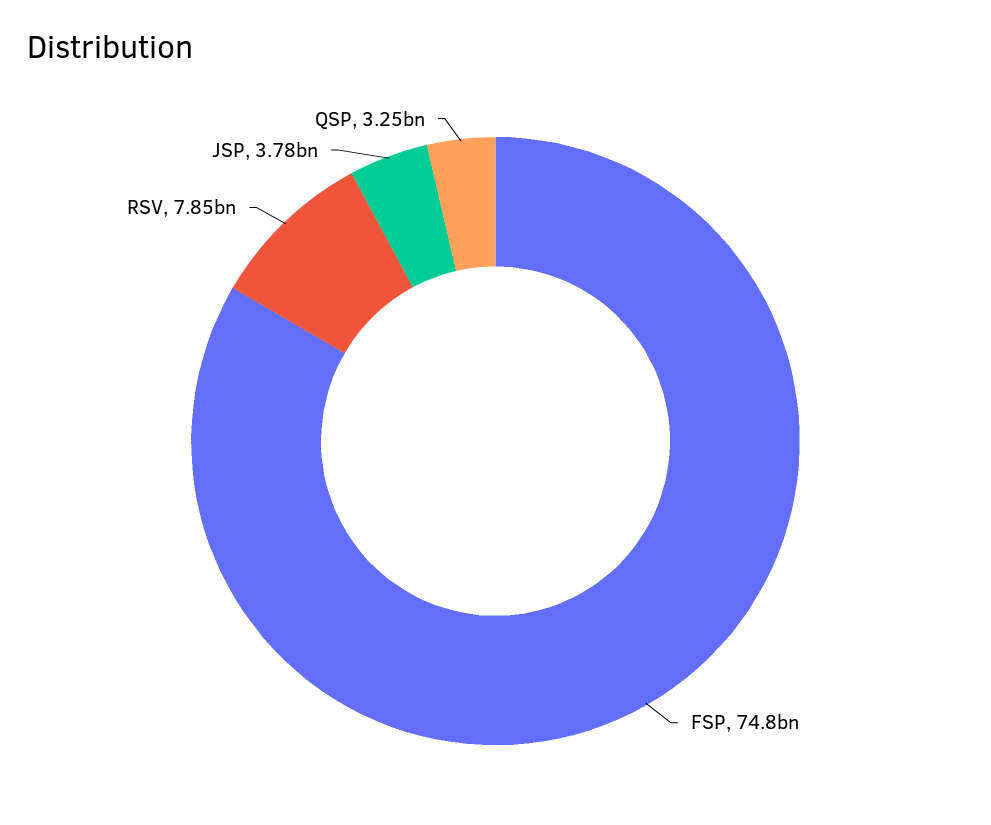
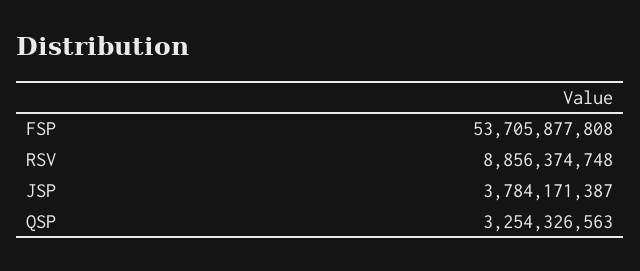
FSP: 74800000000 -> 53705877808
RSV: 7850000000 -> 8856374748

